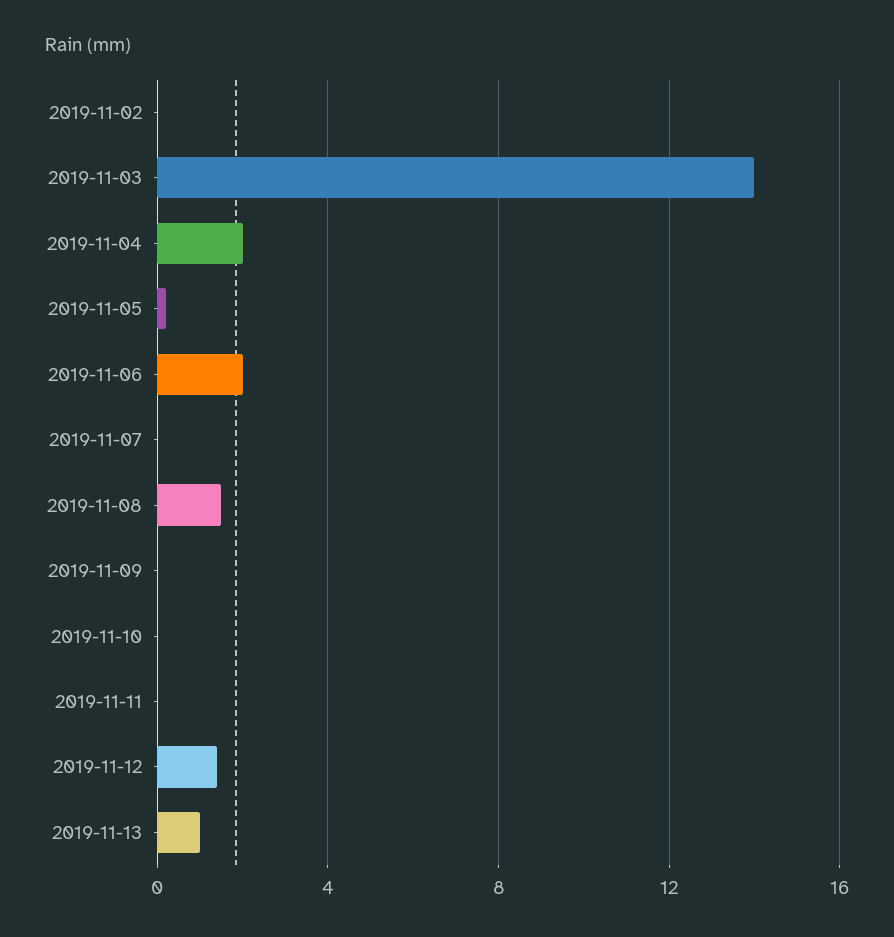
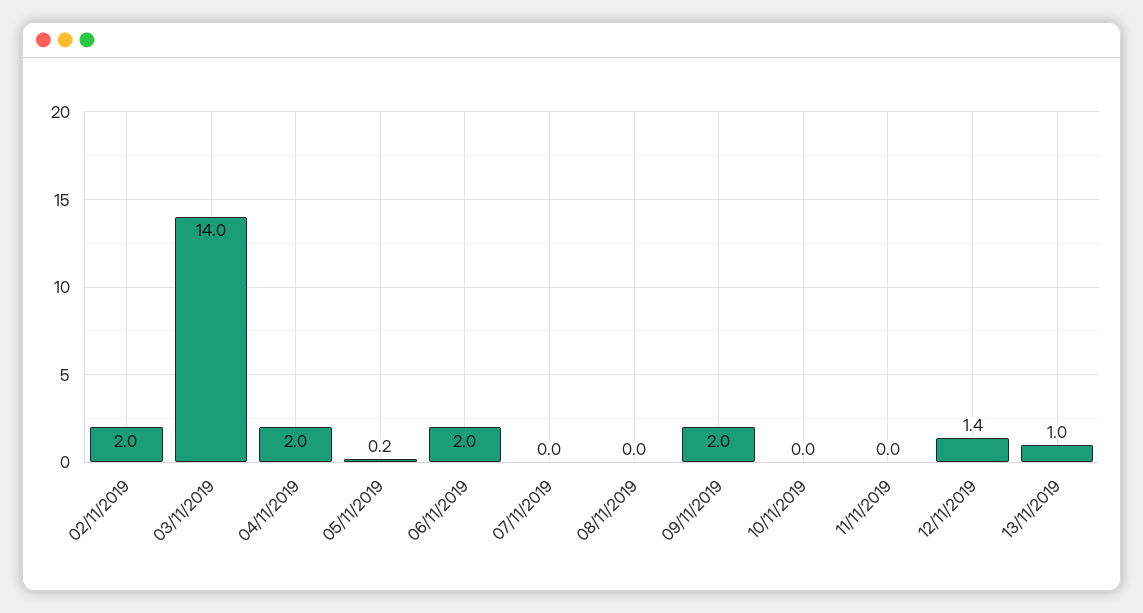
2019-11-02: 0 -> 2
2019-11-08: 1.5 -> 0
2019-11-09: 0 -> 2

